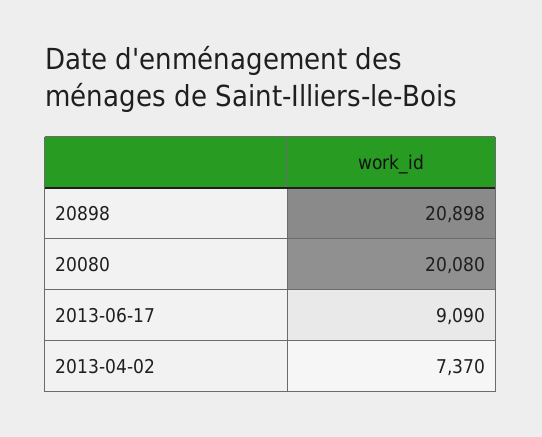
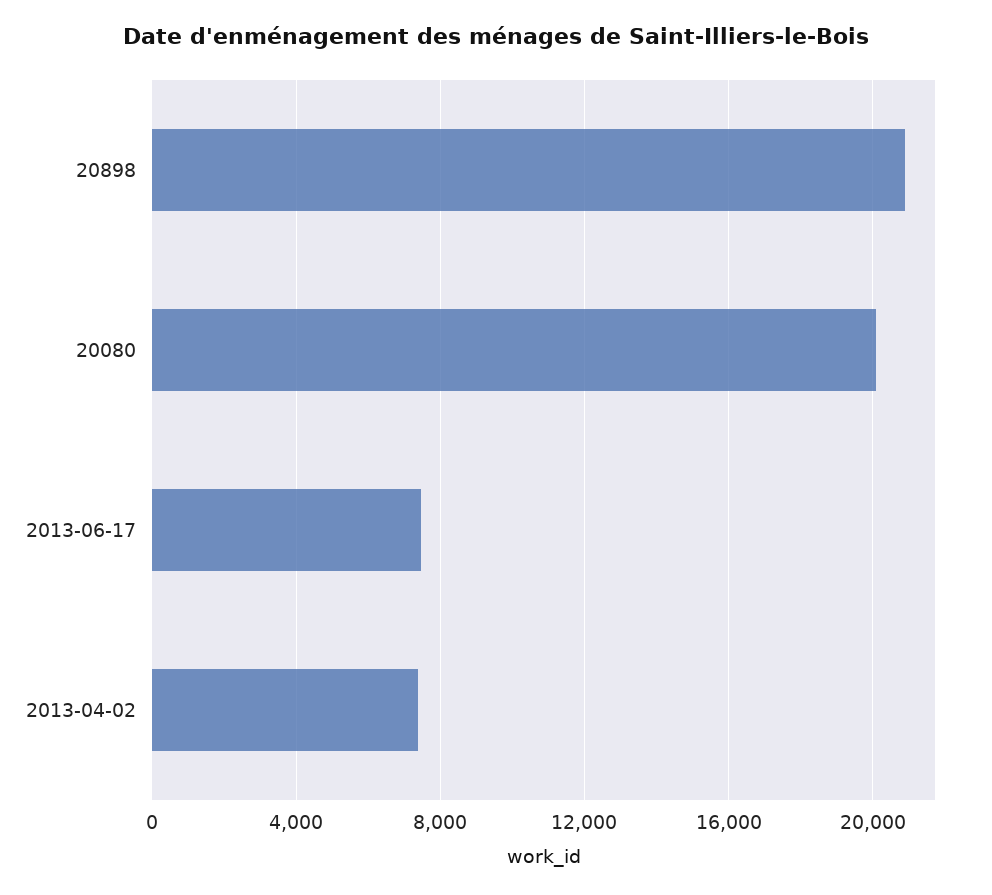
2013-06-17: 9090 -> 7500

